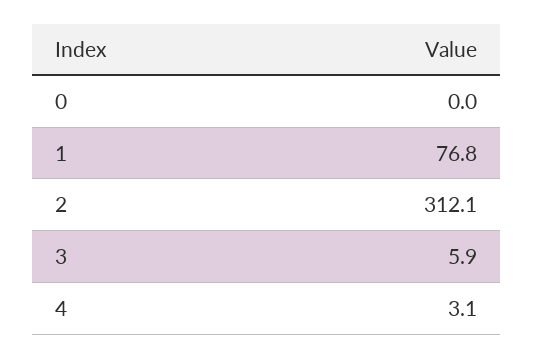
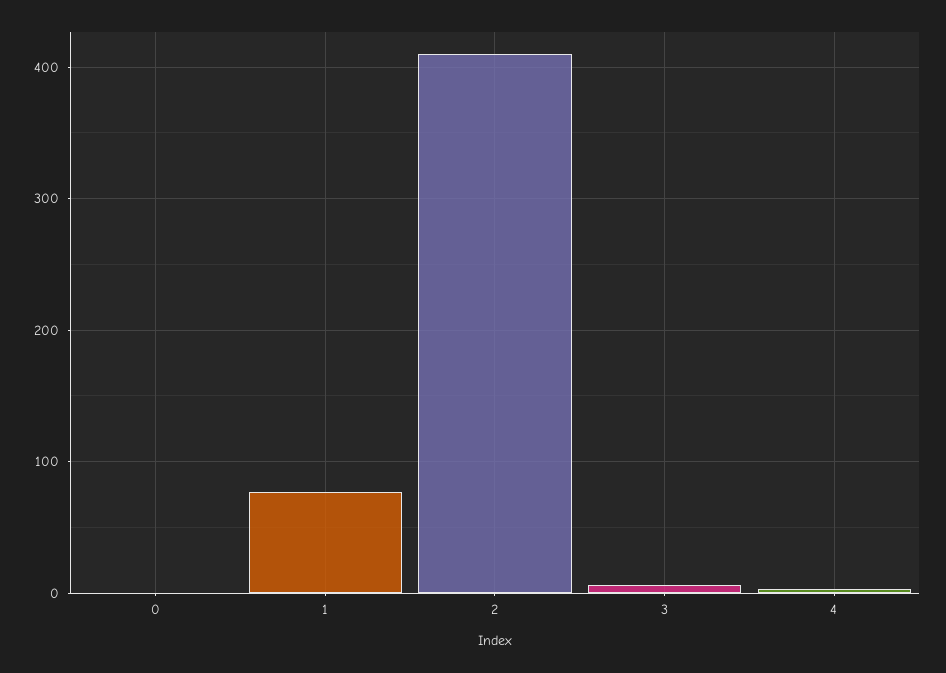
2: 312.1 -> 410

